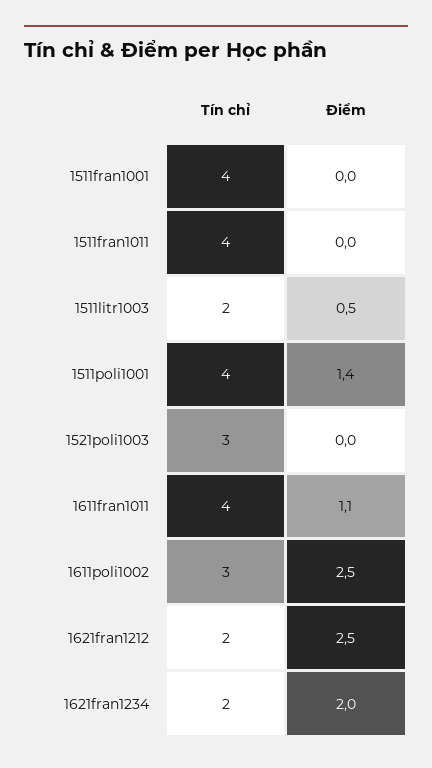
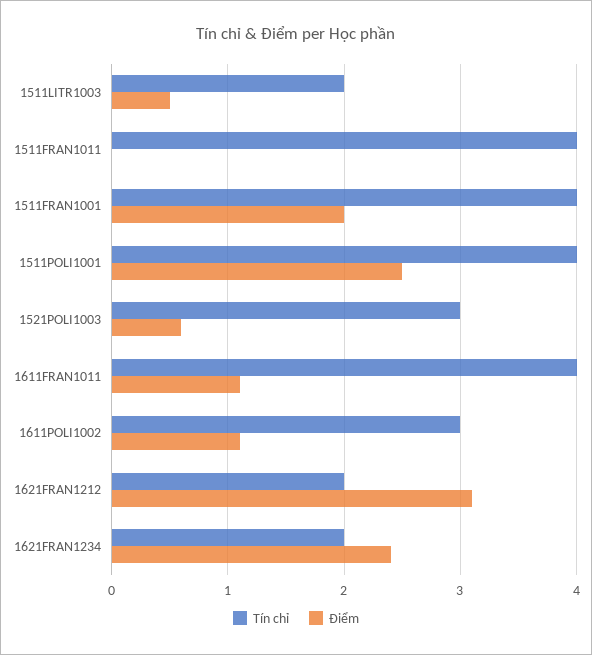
Điểm, 1511fran1001: 0 -> 2
Điểm, 1511poli1001: 1.4 -> 2.5
Điểm, 1521poli1003: 0 -> 0.6
Điểm, 1611poli1002: 2.5 -> 1.1
Điểm, 1621fran1212: 2.5 -> 3.1
Điểm, 1621fran1234: 2 -> 2.4

